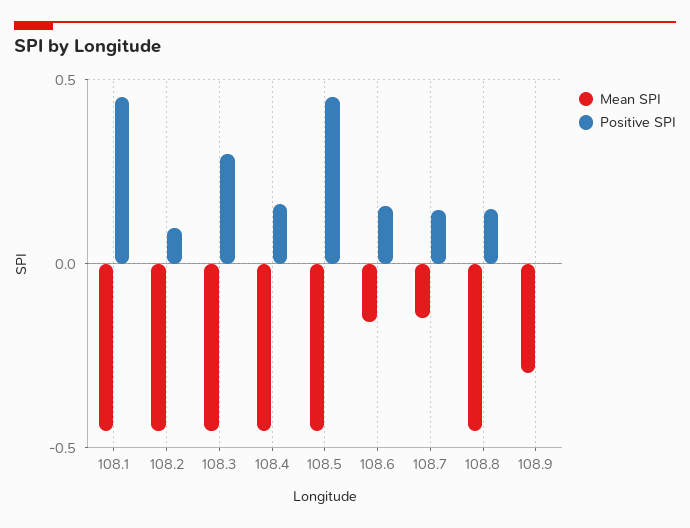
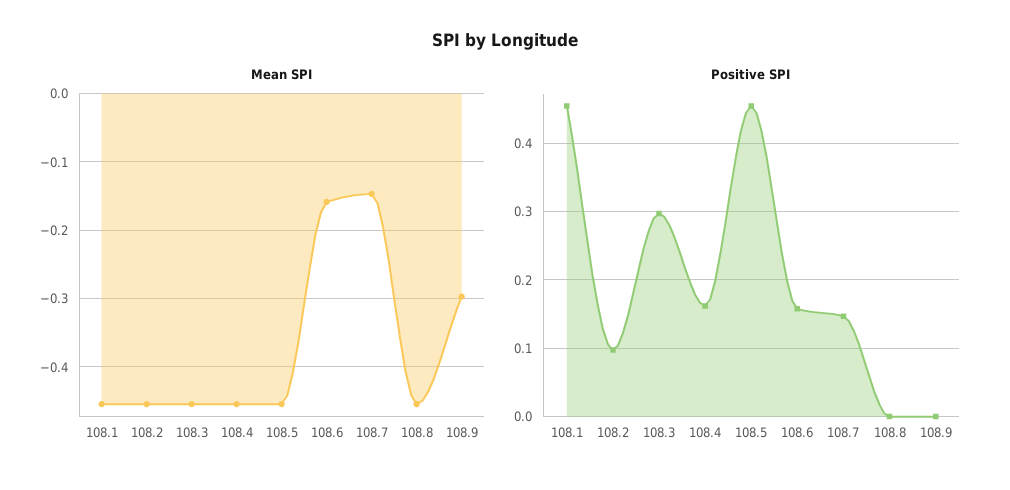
Positive SPI, 108.8: 0.15 -> 0

